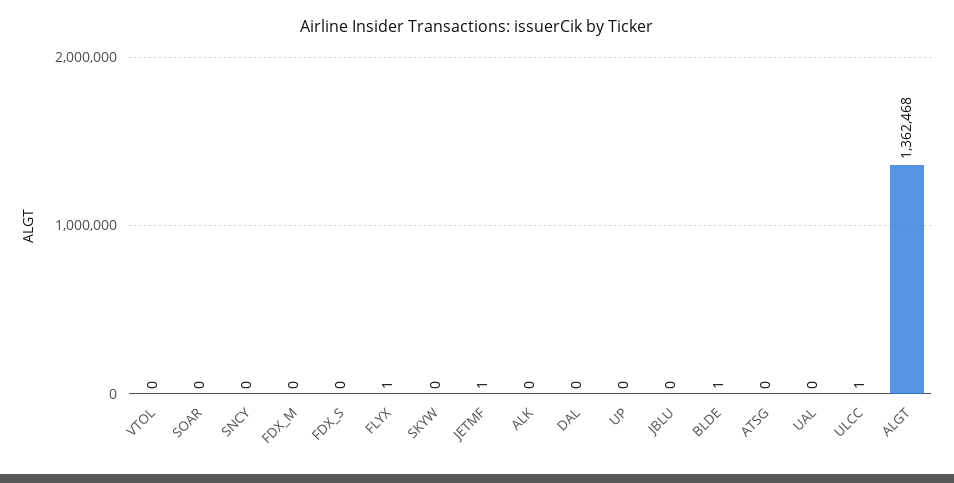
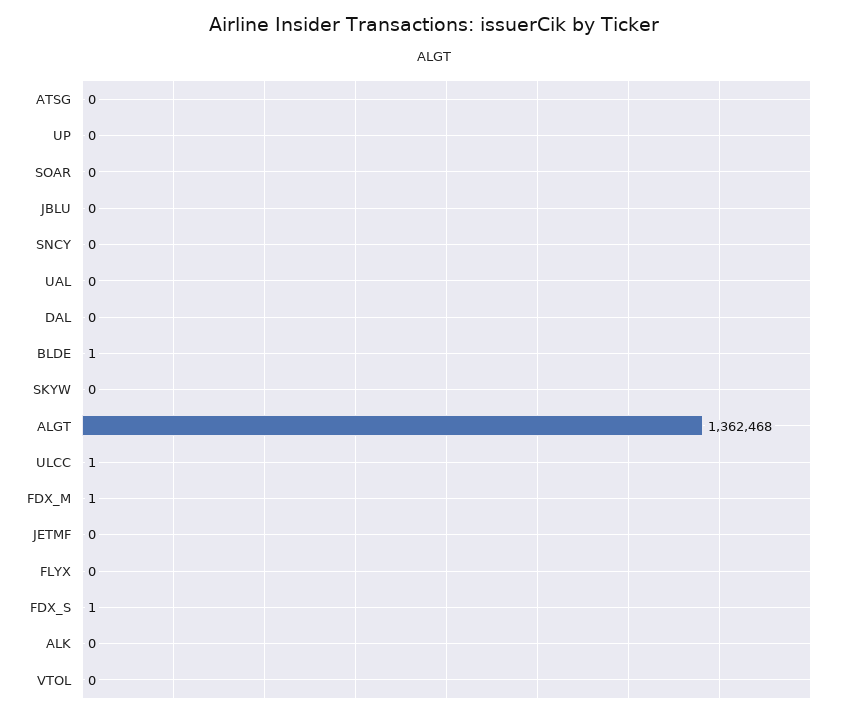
FDX_M: 0 -> 1
FDX_S: 0 -> 1
FLYX: 1 -> 0
JETMF: 1 -> 0

